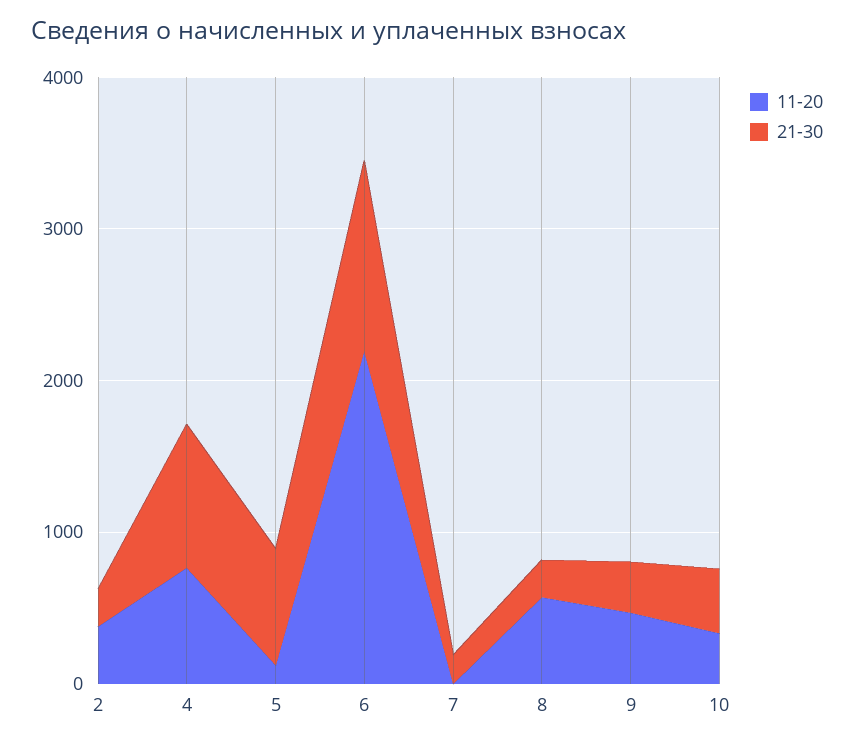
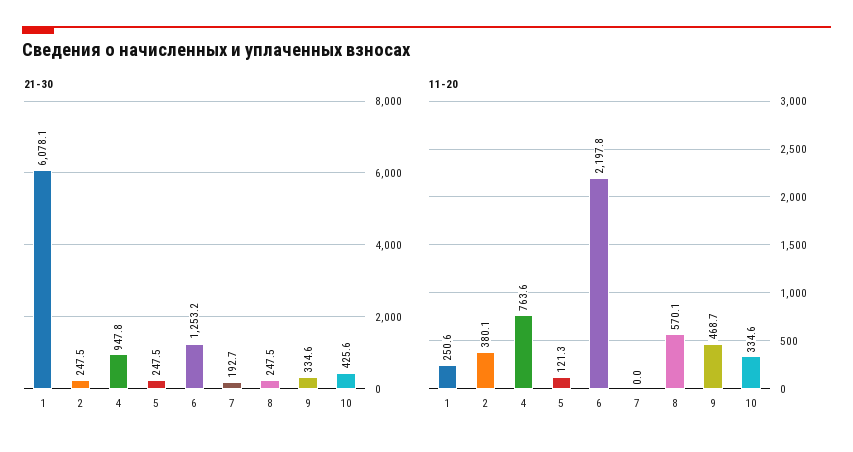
21-30, 5: 800 -> 247.5
21-30, 1: none -> 6078.1
11-20, 1: none -> 250.6

